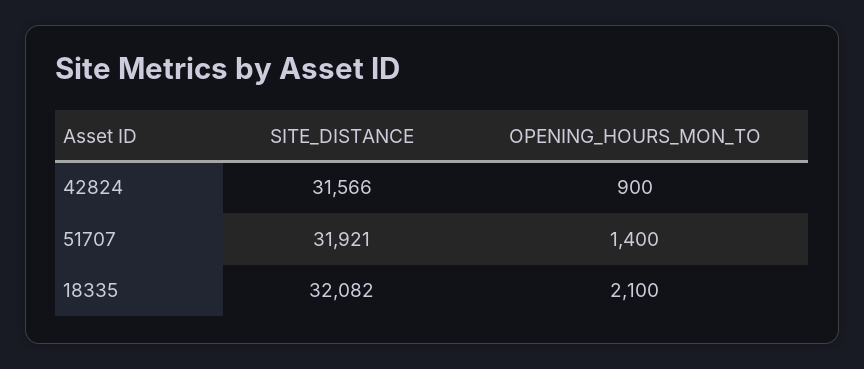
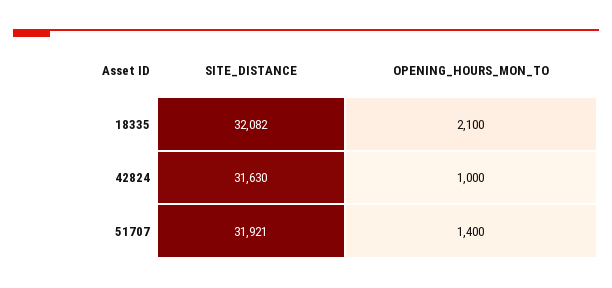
SITE_DISTANCE, 42824: 31566 -> 31630
OPENING_HOURS_MON_TO, 42824: 900 -> 1000

